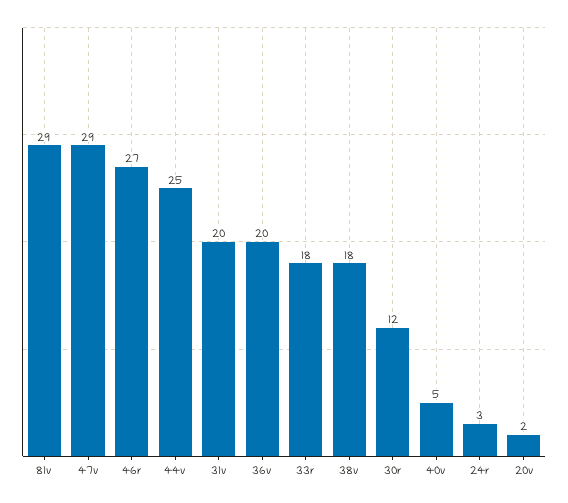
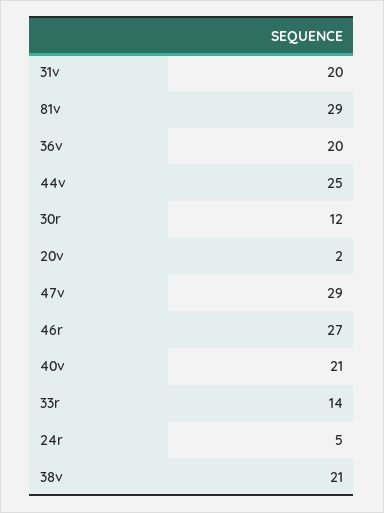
33r: 18 -> 14
38v: 18 -> 21
40v: 5 -> 21
24r: 3 -> 5

